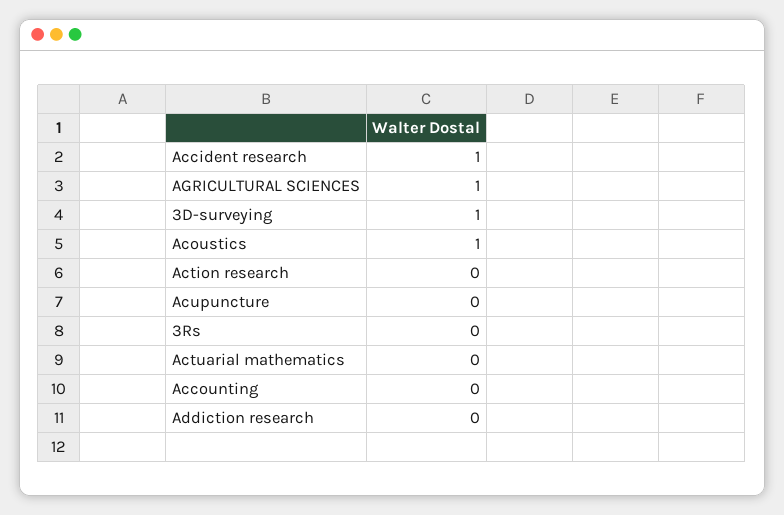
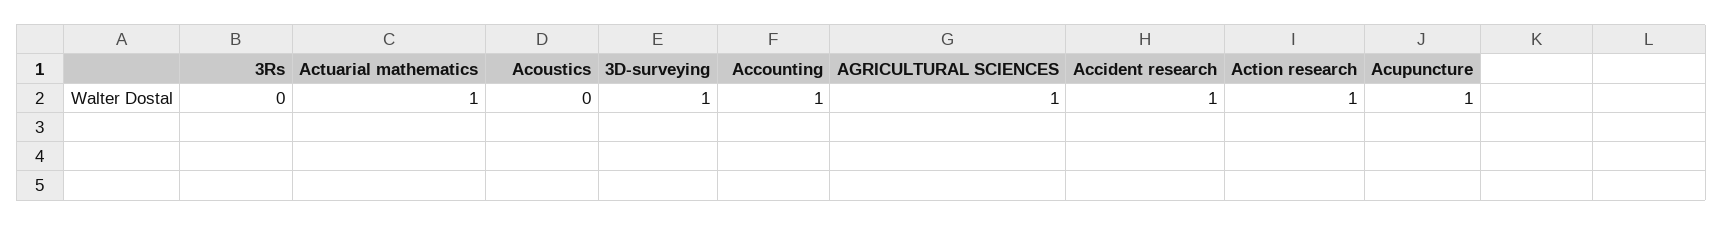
Acoustics: 1 -> 0
Action research: 0 -> 1
Acupuncture: 0 -> 1
Actuarial mathematics: 0 -> 1
Accounting: 0 -> 1
Addiction research: 0 -> none

